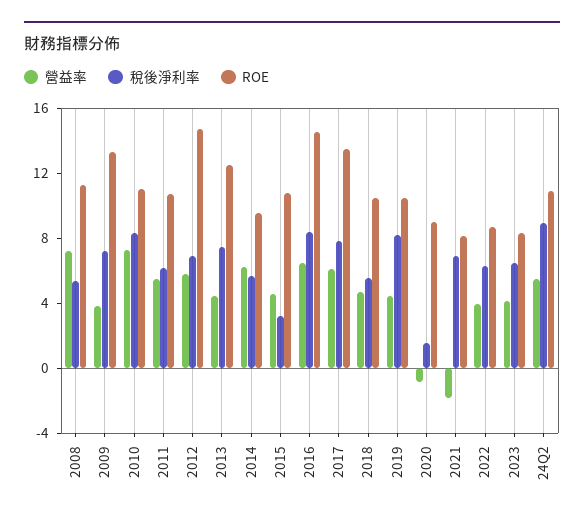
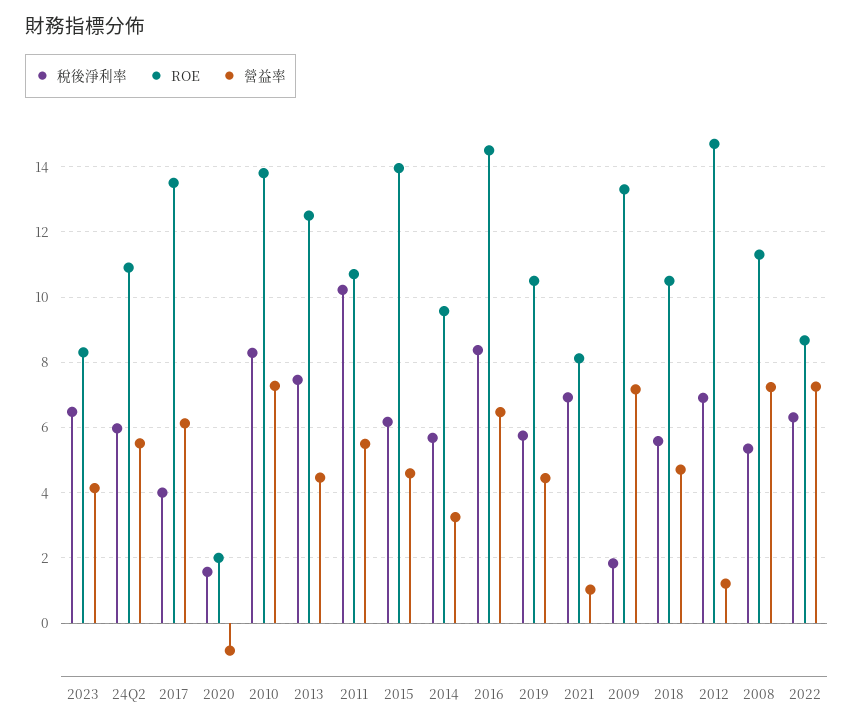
營益率, 2009: 4 -> 7.2
稅後淨利率, 2009: 7 -> 1.8
ROE, 2010: 11 -> 13.8
稅後淨利率, 2011: 6 -> 10.2
營益率, 2012: 6 -> 1.2
營益率, 2014: 6 -> 3.2
稅後淨利率, 2015: 3 -> 6.2
ROE, 2015: 11 -> 14
稅後淨利率, 2017: 8 -> 4
稅後淨利率, 2019: 8 -> 5.8
ROE, 2020: 9 -> 2
營益率, 2021: -2 -> 1
營益率, 2022: 4 -> 7.2
稅後淨利率, 24Q2: 9 -> 6

